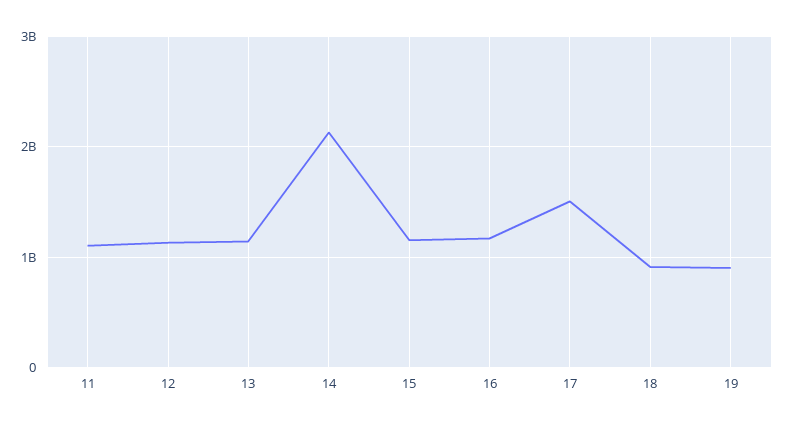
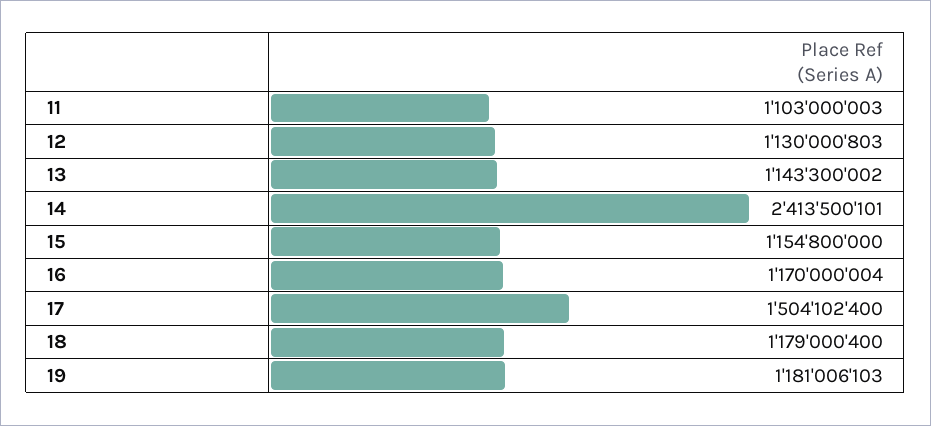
14: 2100000000 -> 2413500101
18: 900000000 -> 1179000400
19: 900000000 -> 1181006103

